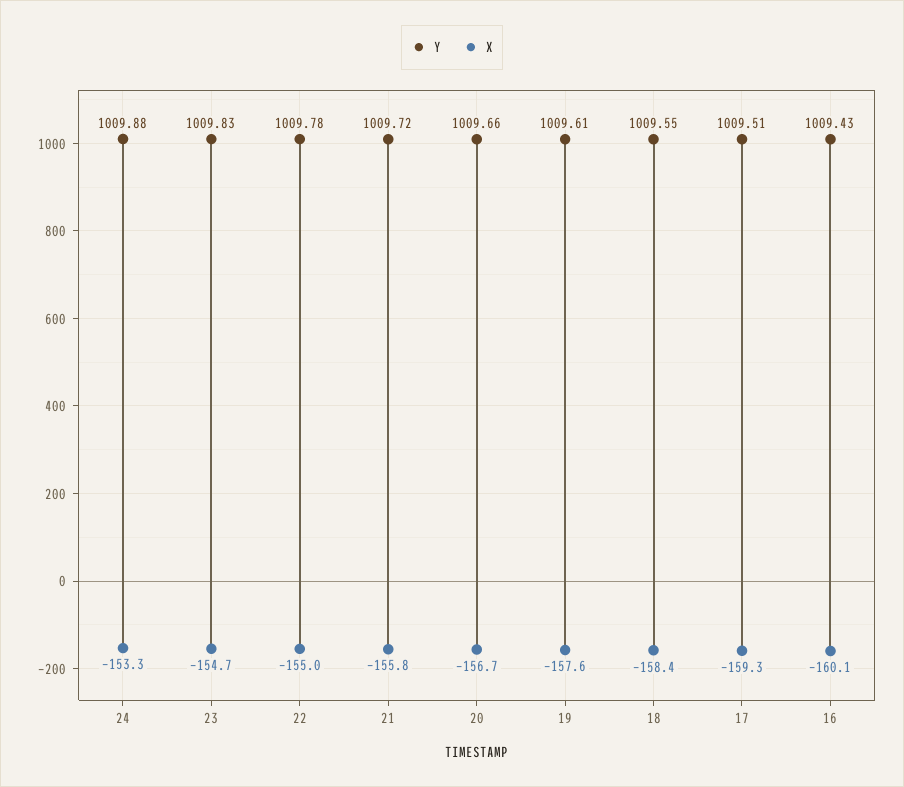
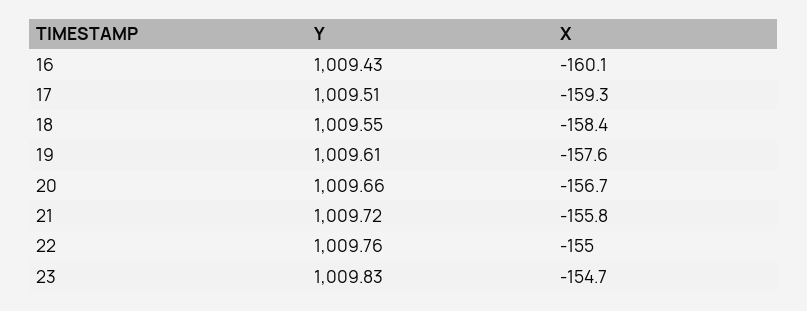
Y, 24: 1009.88 -> none
X, 24: -153.3 -> none
Y, 22: 1009.78 -> 1009.76

